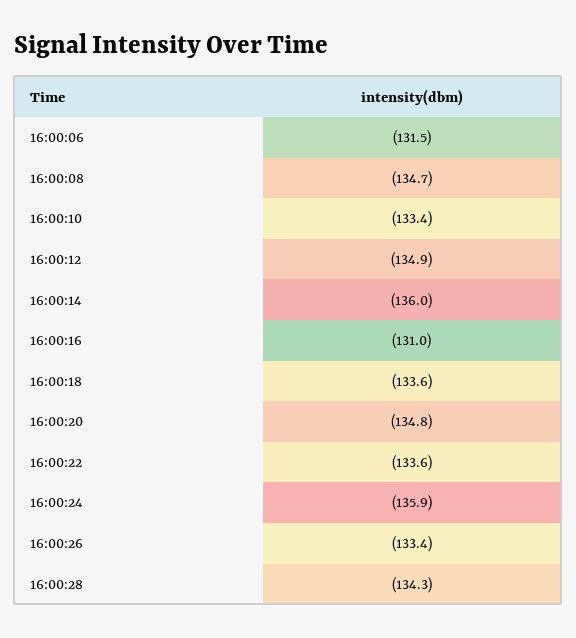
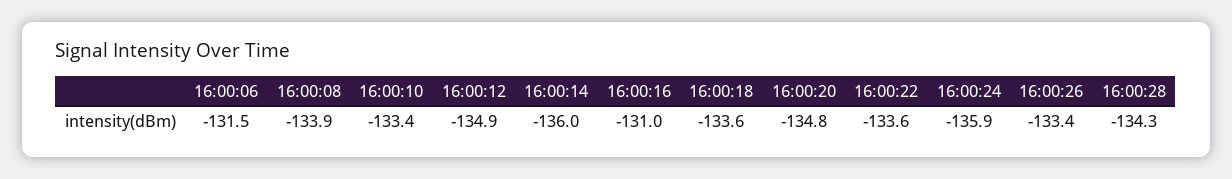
16:00:08: -134.7 -> -133.9

